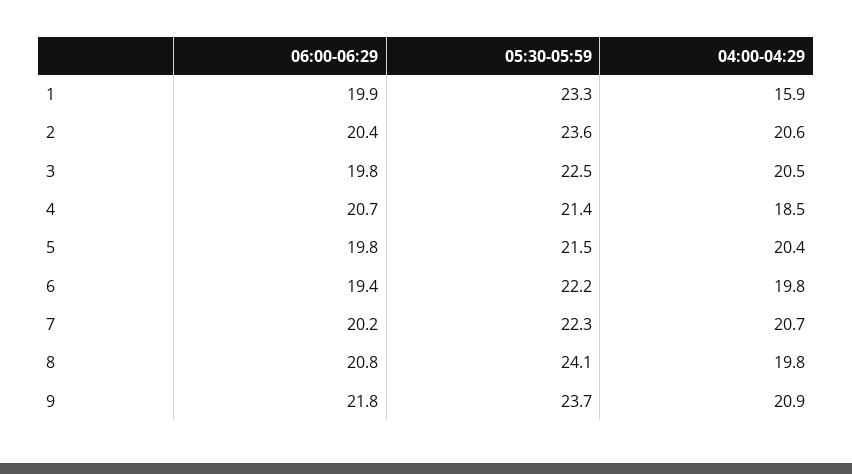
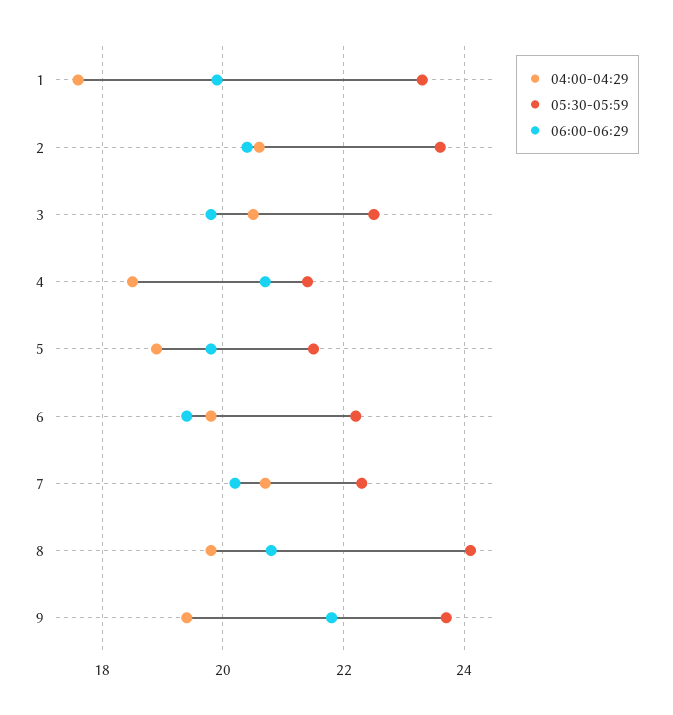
04:00-04:29, 1: 15.9 -> 17.5
04:00-04:29, 5: 20.4 -> 19
04:00-04:29, 9: 20.9 -> 19.5

